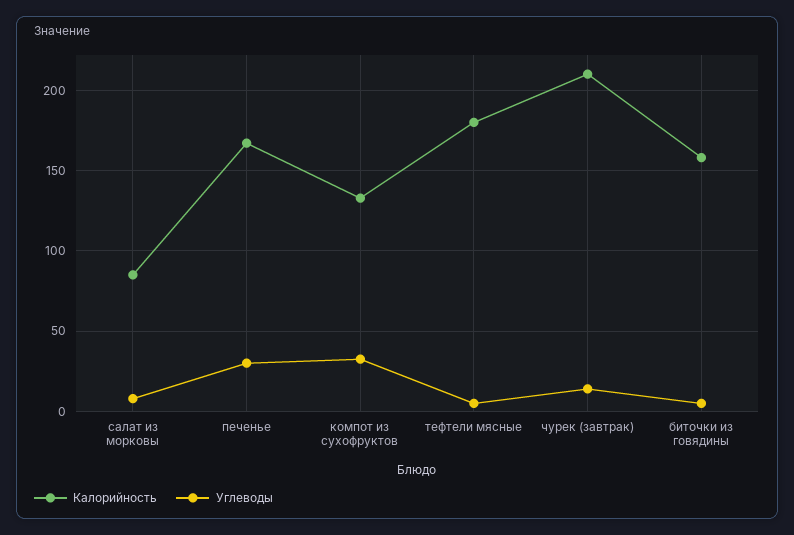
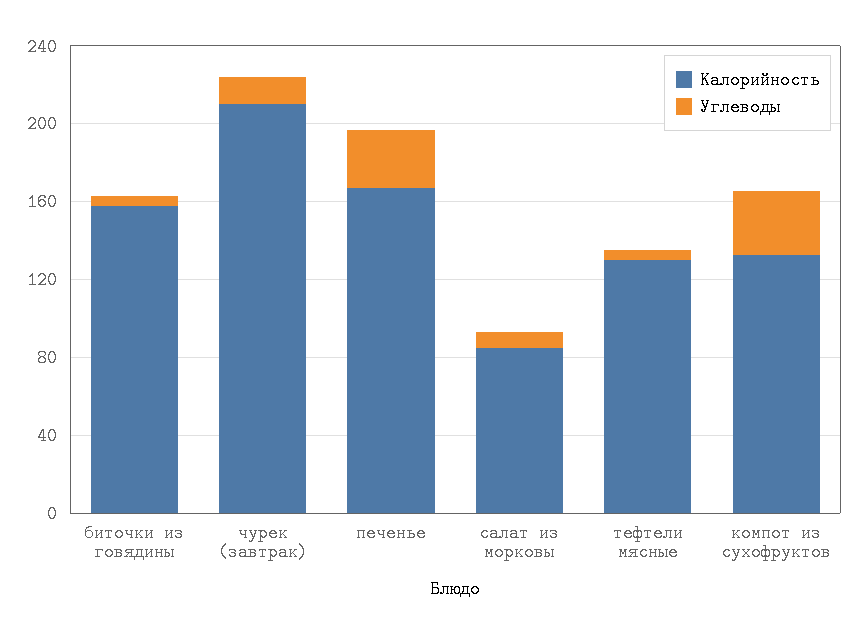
Калорийность, тефтели мясные: 180 -> 130

